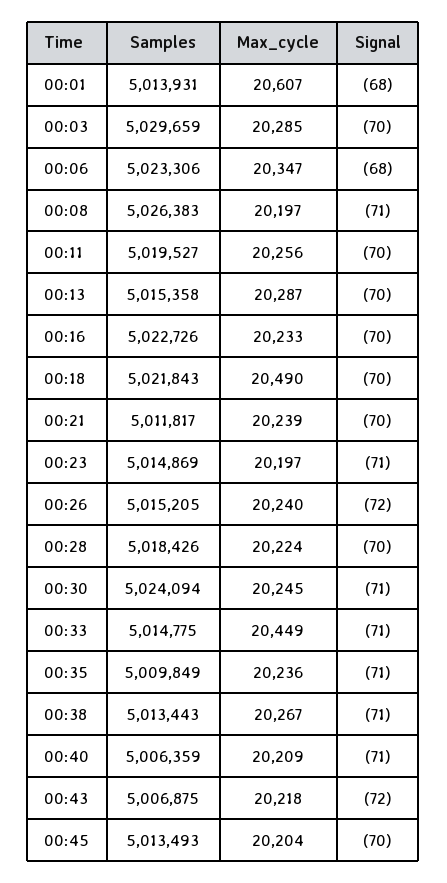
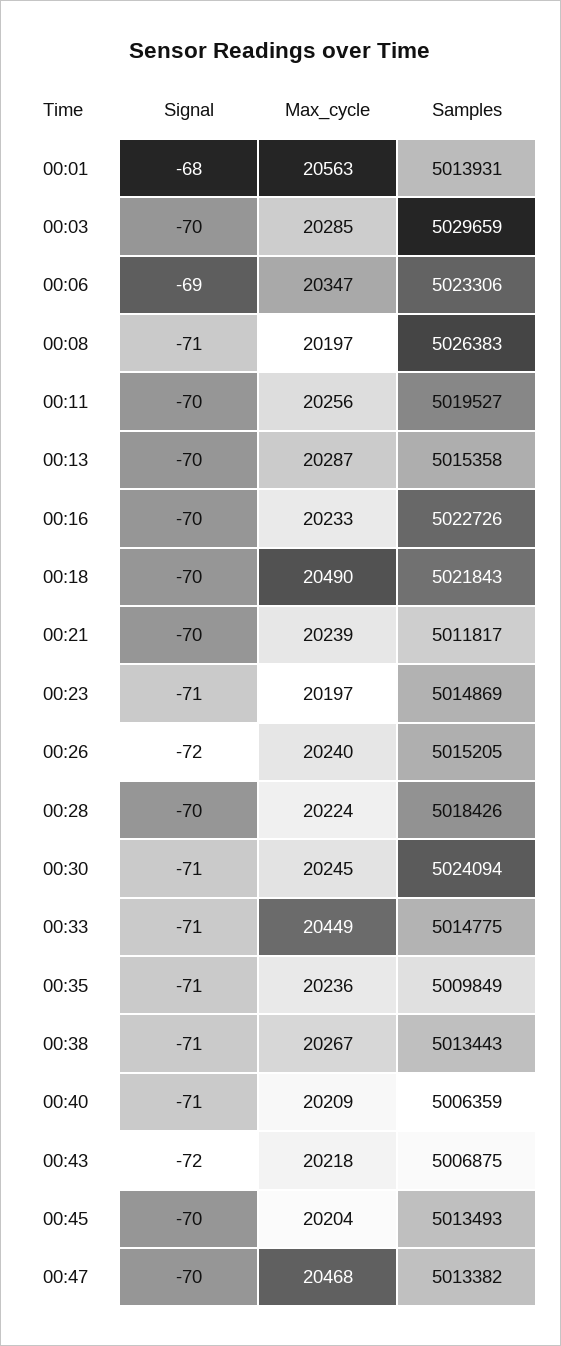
Max_cycle, 00:01: 20607 -> 20563
Signal, 00:06: -68 -> -69
Signal, 00:47: none -> -70
Max_cycle, 00:47: none -> 20468
Samples, 00:47: none -> 5013382

